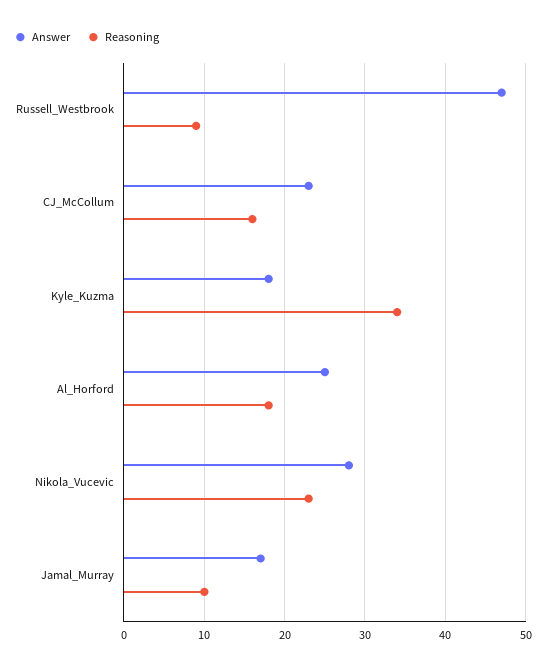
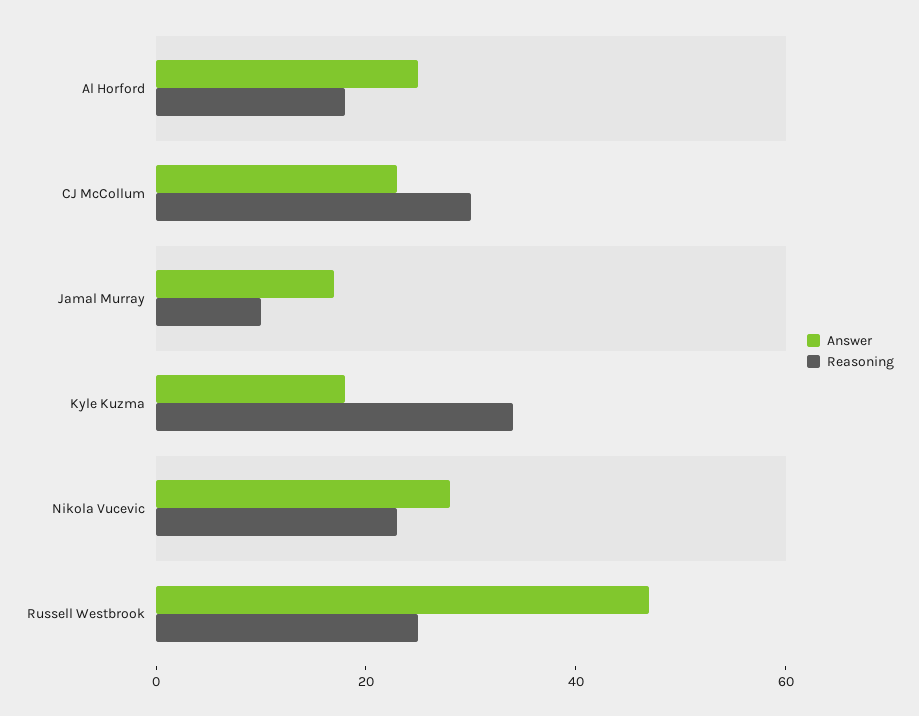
Reasoning, Russell_Westbrook: 9 -> 25
Reasoning, CJ_McCollum: 16 -> 30

